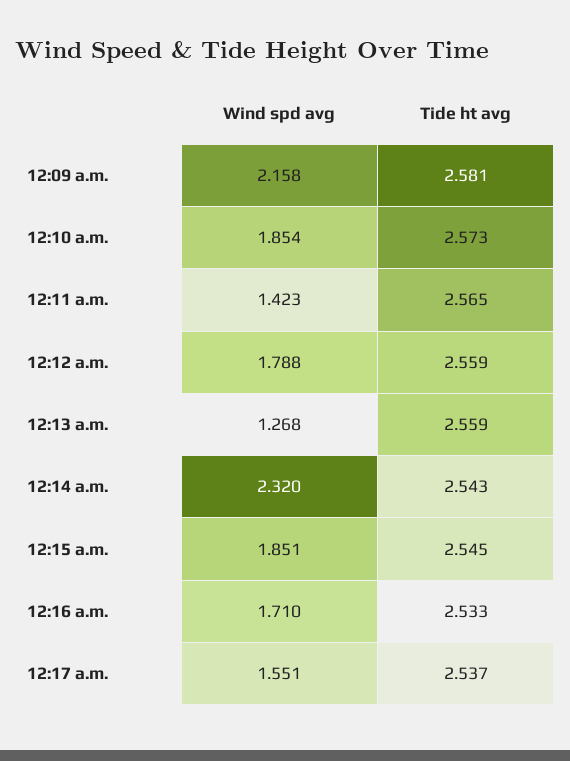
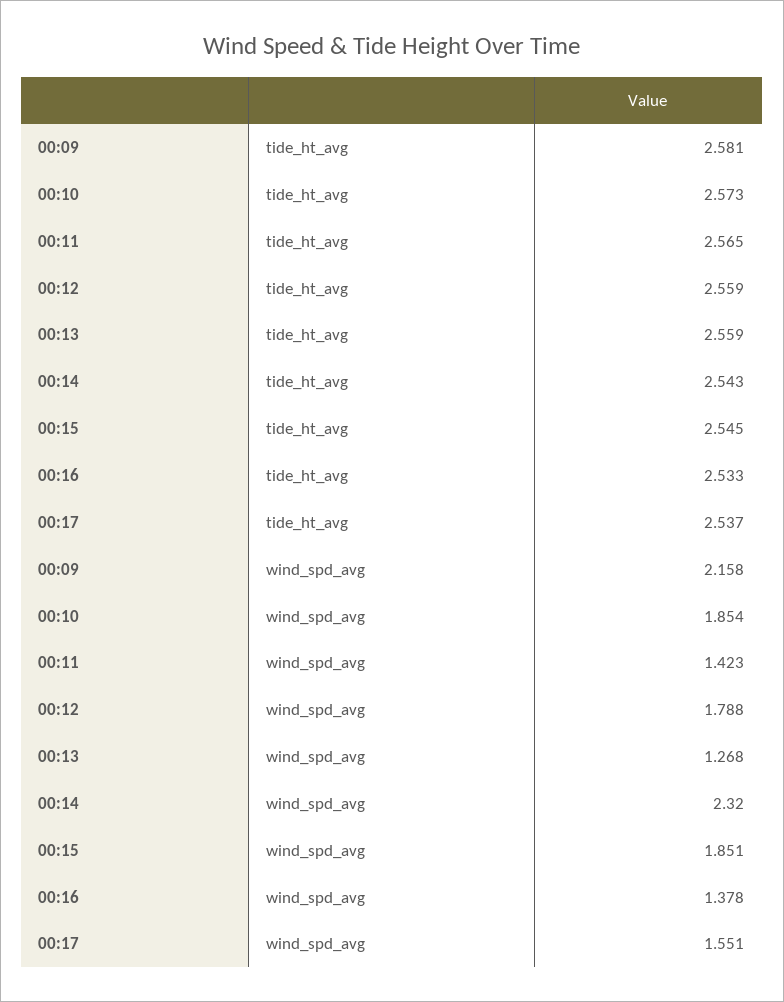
Wind spd avg, 12:16 a.m.: 1.71 -> 1.378

